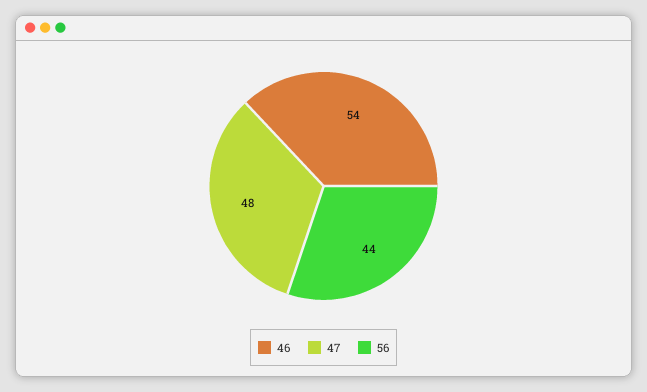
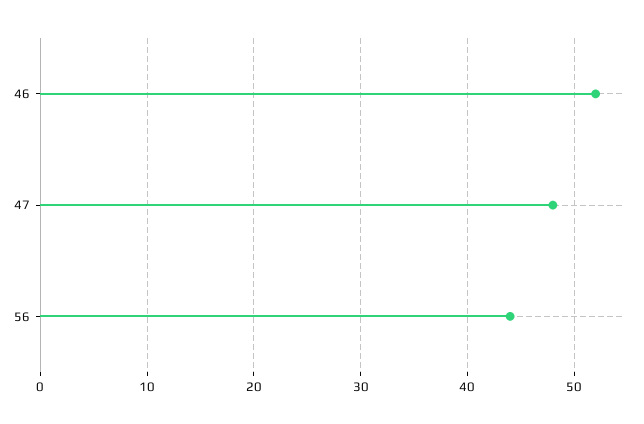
46: 54 -> 52

